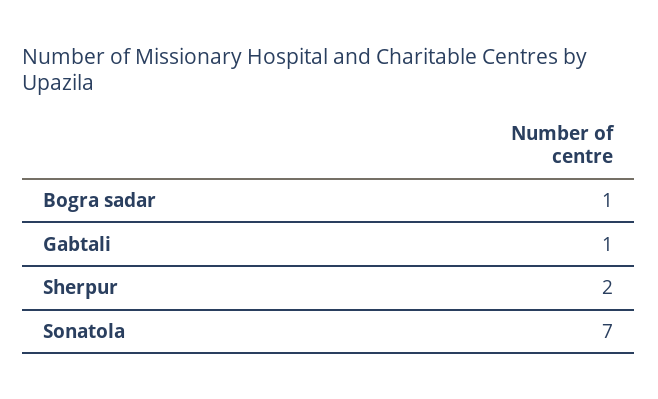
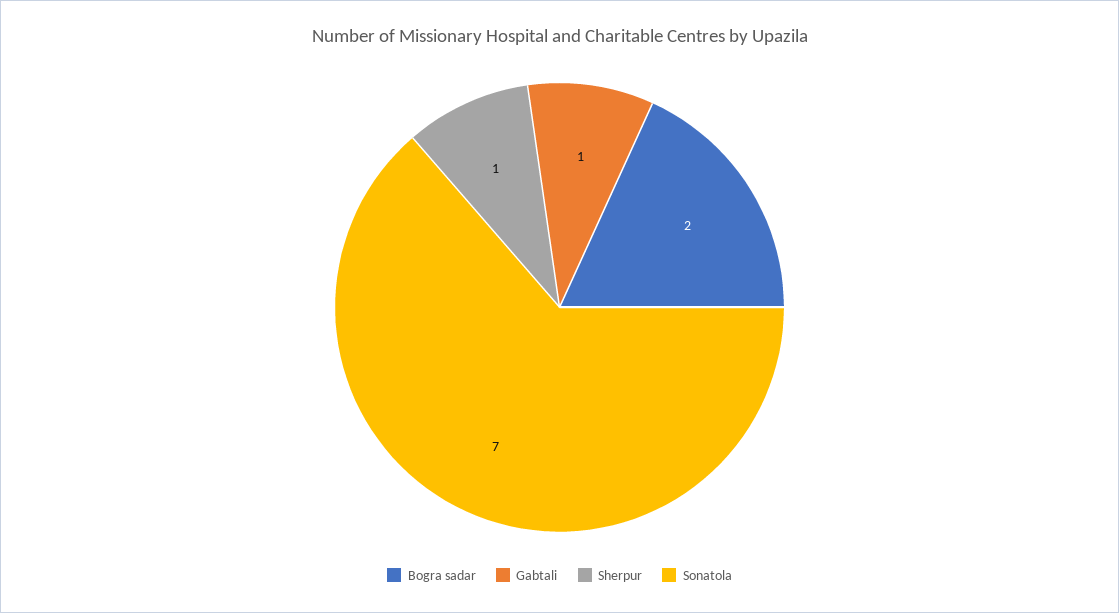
Bogra sadar: 1 -> 2
Sherpur: 2 -> 1

